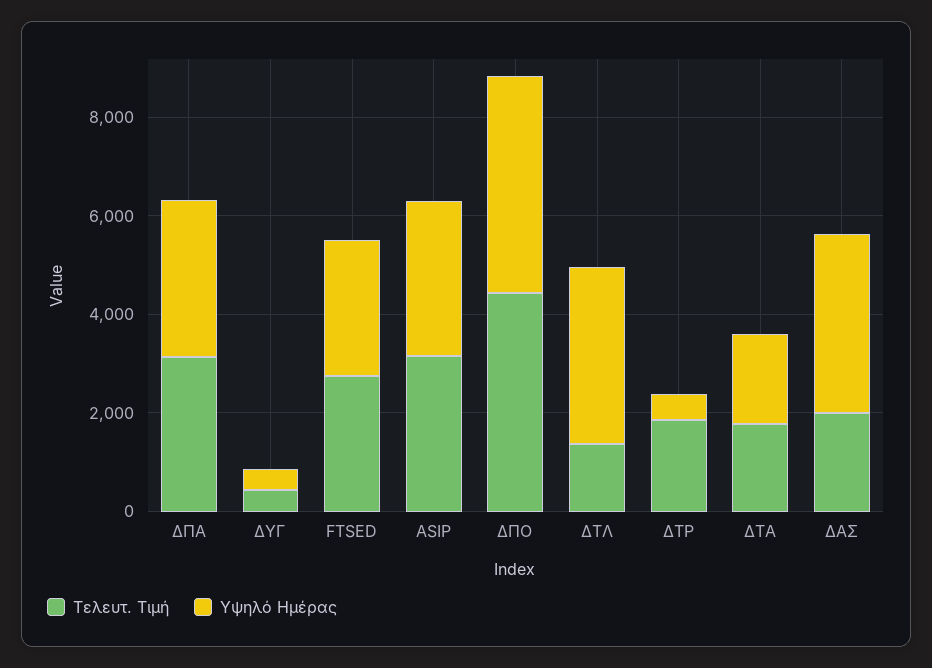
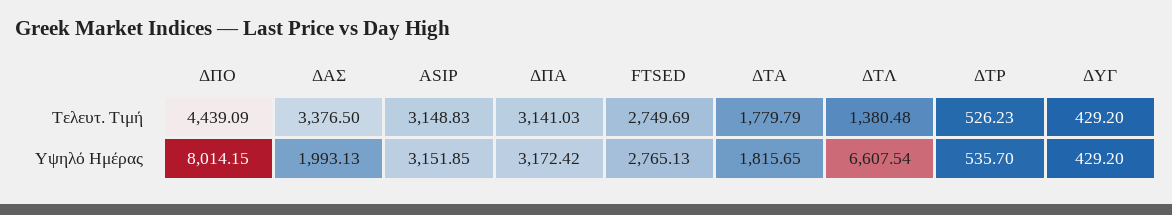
Υψηλό Ημέρας, ΔΠΟ: 4500 -> 8014.15
Υψηλό Ημέρας, ΔΤΛ: 3500 -> 6607.54
Τελευτ. Τιμή, ΔΤΡ: 2000 -> 526.23
Τελευτ. Τιμή, ΔΑΣ: 2000 -> 3376.5
Υψηλό Ημέρας, ΔΑΣ: 3500 -> 1993.13

